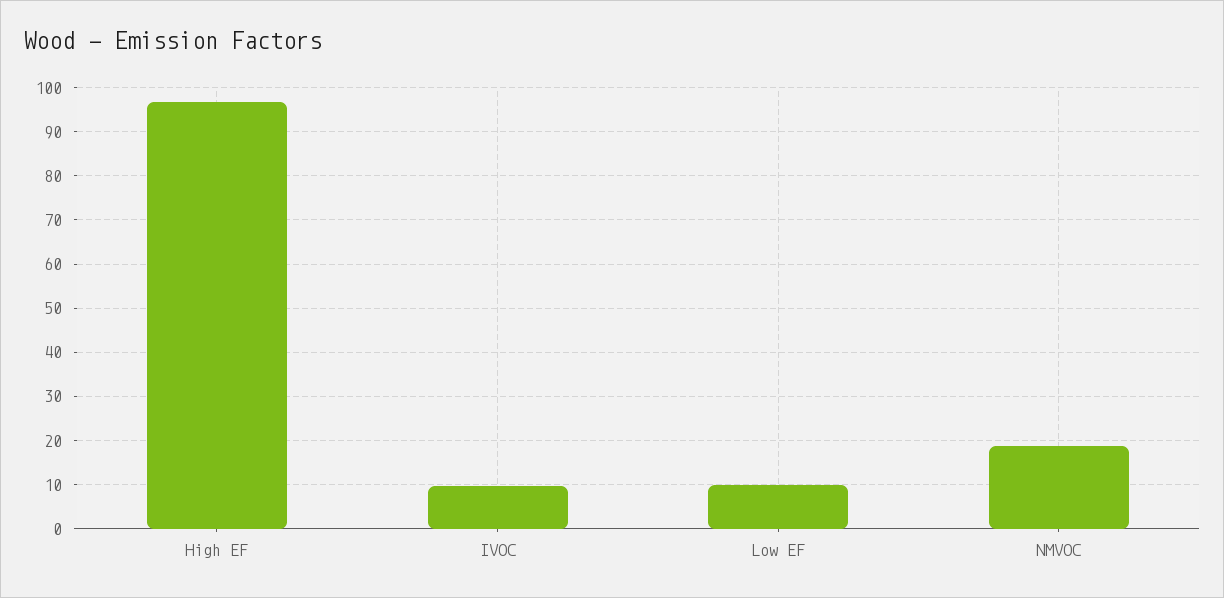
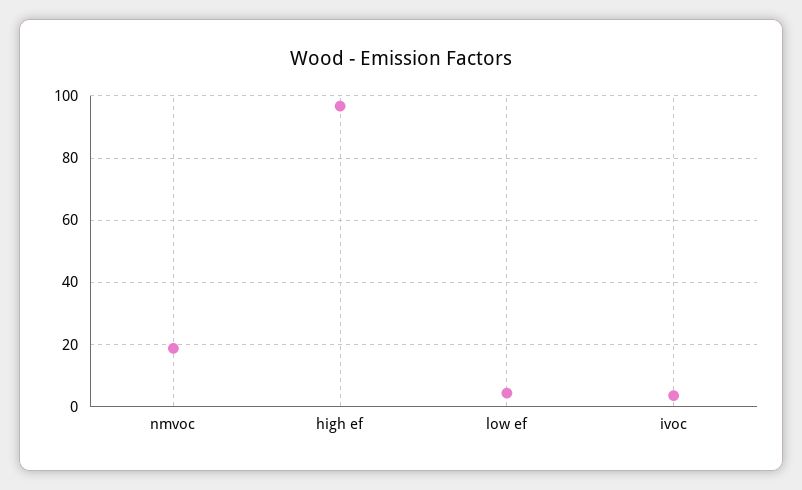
IVOC: 10 -> 4
Low EF: 10 -> 4

